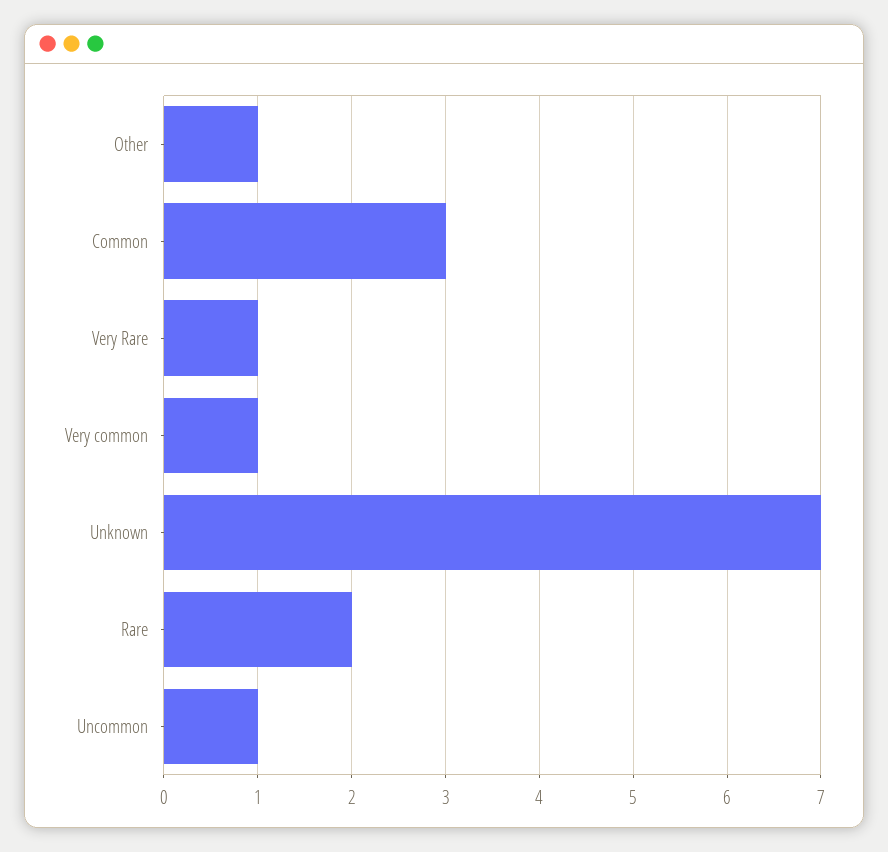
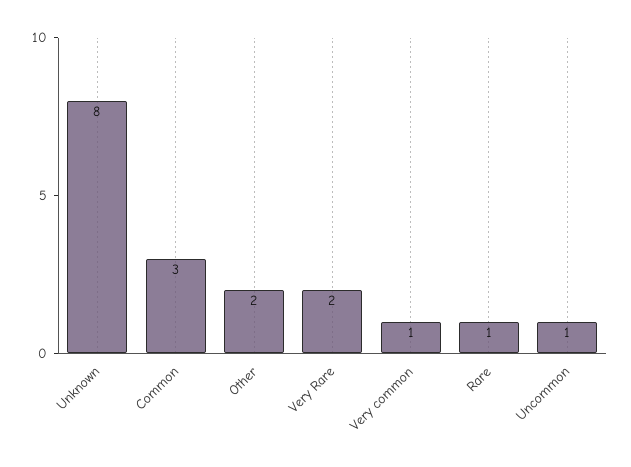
Other: 1 -> 2
Very Rare: 1 -> 2
Unknown: 7 -> 8
Rare: 2 -> 1

